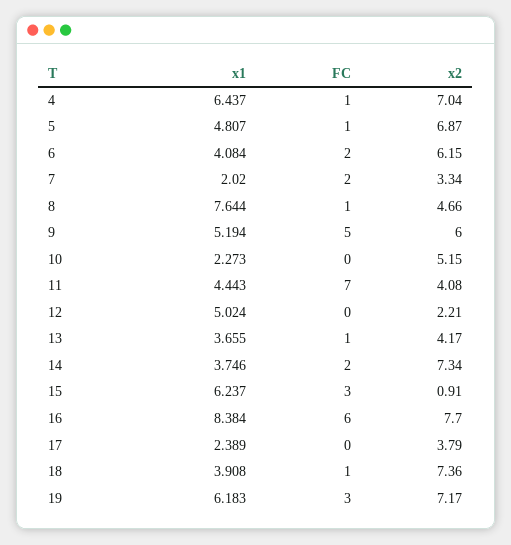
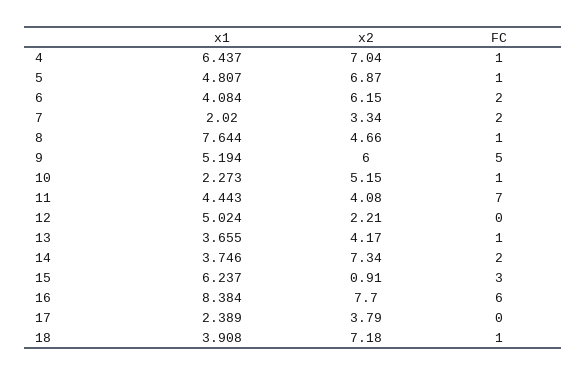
FC, 10: 0 -> 1
x2, 18: 7.36 -> 7.18
x1, 19: 6.183 -> none
FC, 19: 3 -> none
x2, 19: 7.17 -> none

